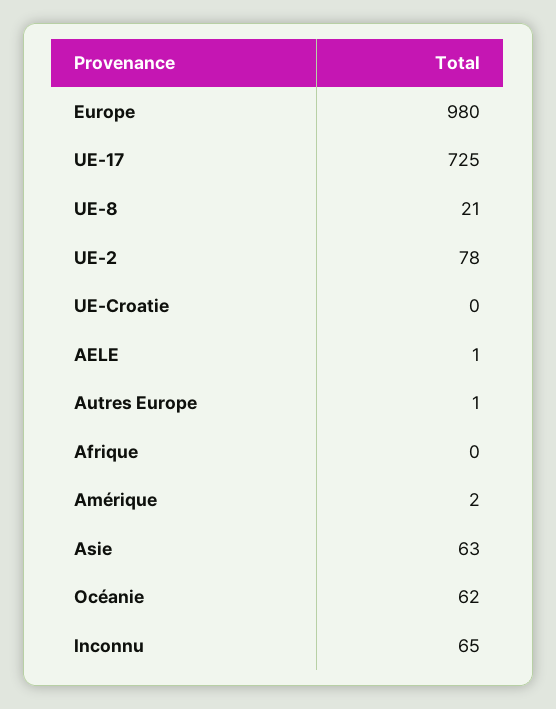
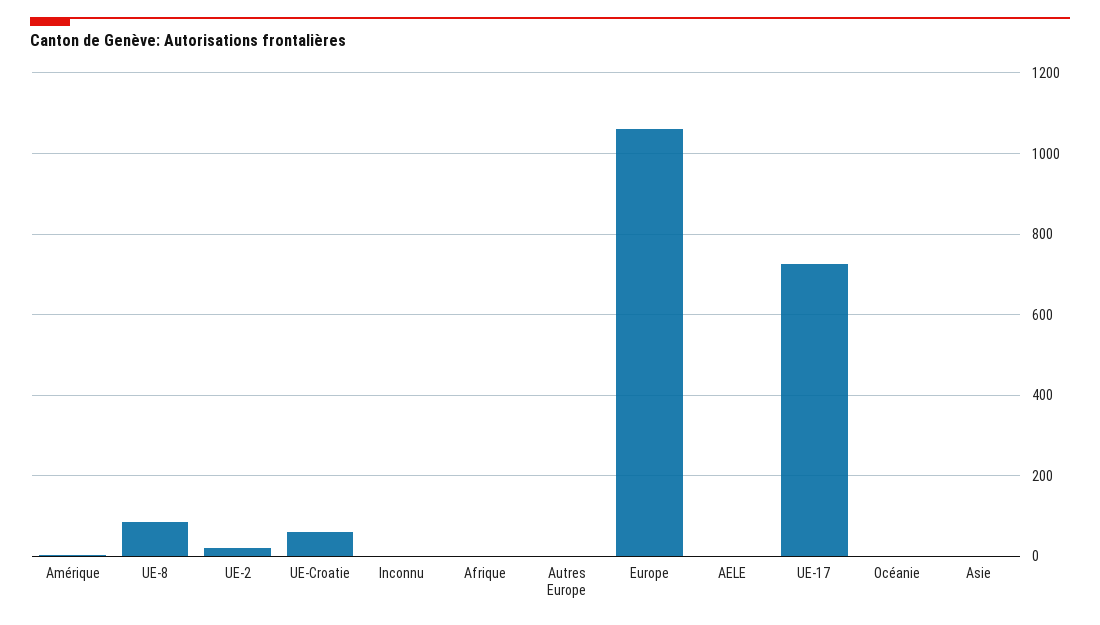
Europe: 980 -> 1060
UE-8: 21 -> 80
UE-2: 78 -> 20
UE-Croatie: 0 -> 60
Asie: 63 -> 0
Océanie: 62 -> 0
Inconnu: 65 -> 0

